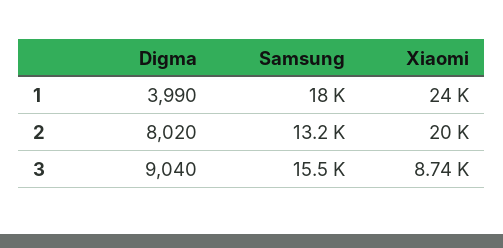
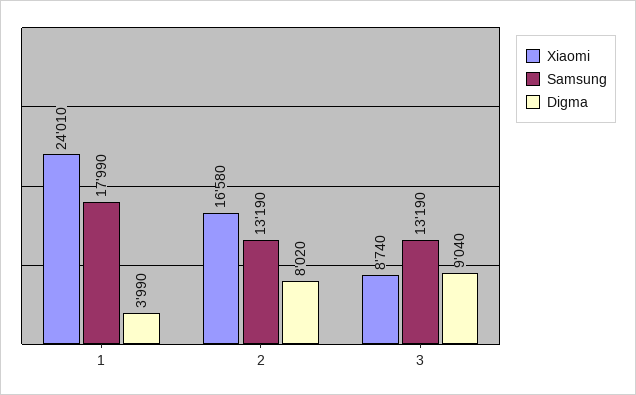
Xiaomi, 2: 20000 -> 16580
Samsung, 3: 15500 -> 13190

